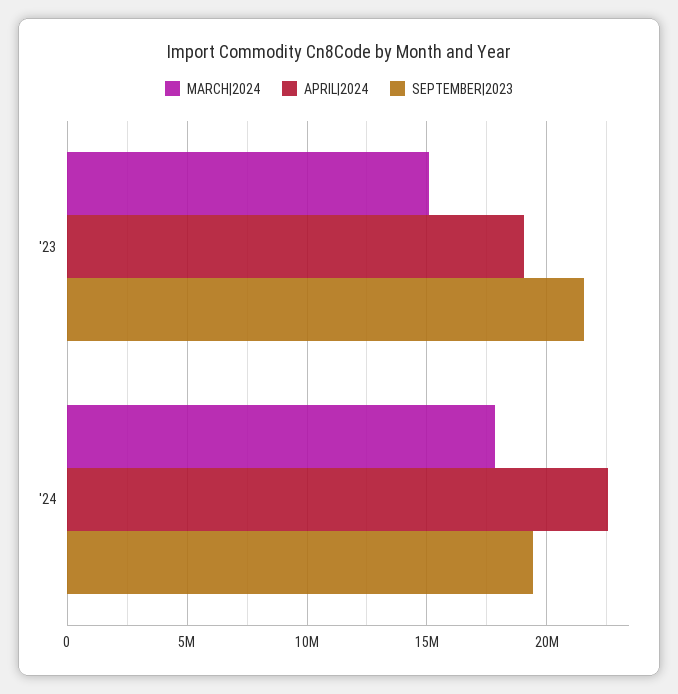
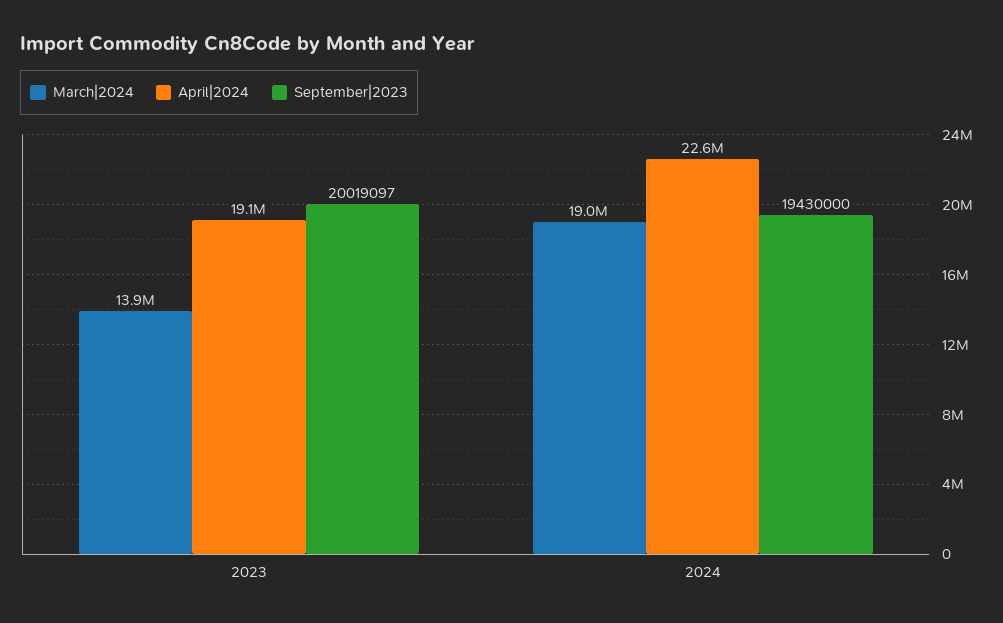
MARCH|2024, '23: 15000000 -> 13900000
SEPTEMBER|2023, '23: 21500000 -> 20019097
MARCH|2024, '24: 18000000 -> 19000000

